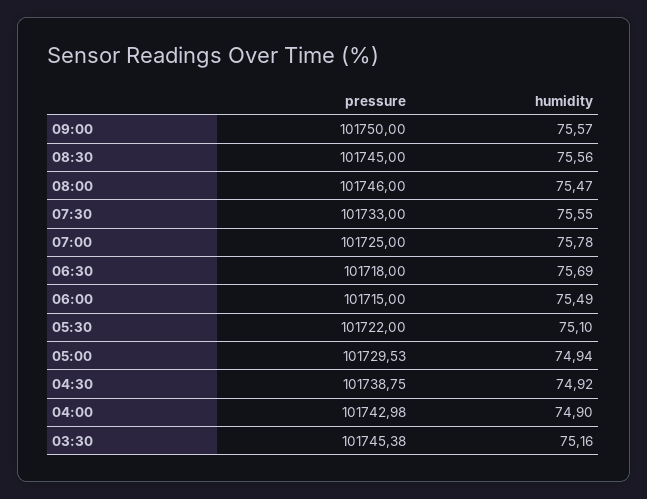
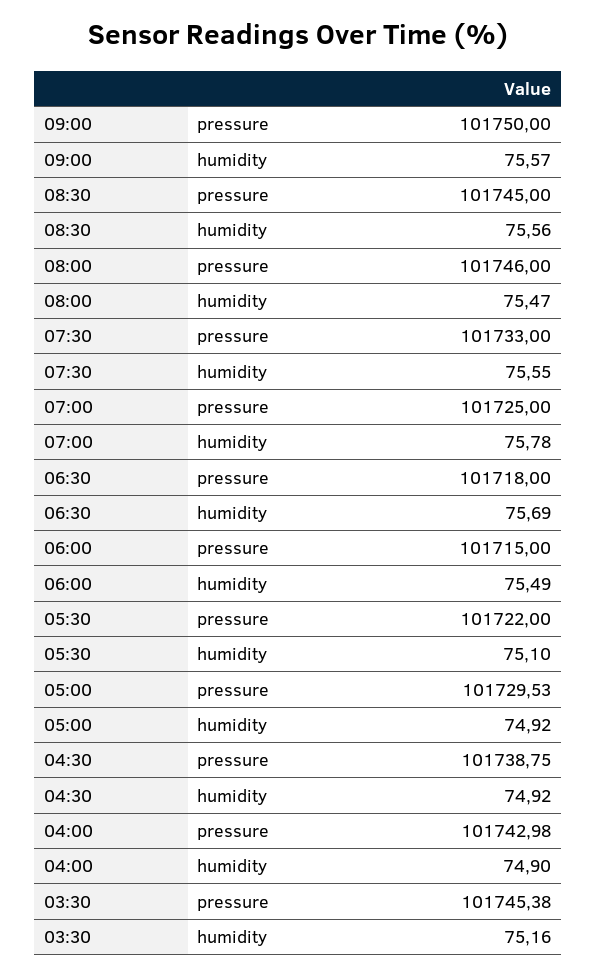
humidity, 05:00: 74.94 -> 74.92

